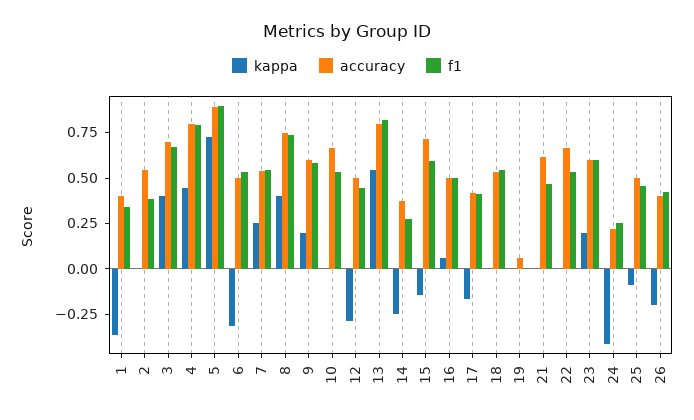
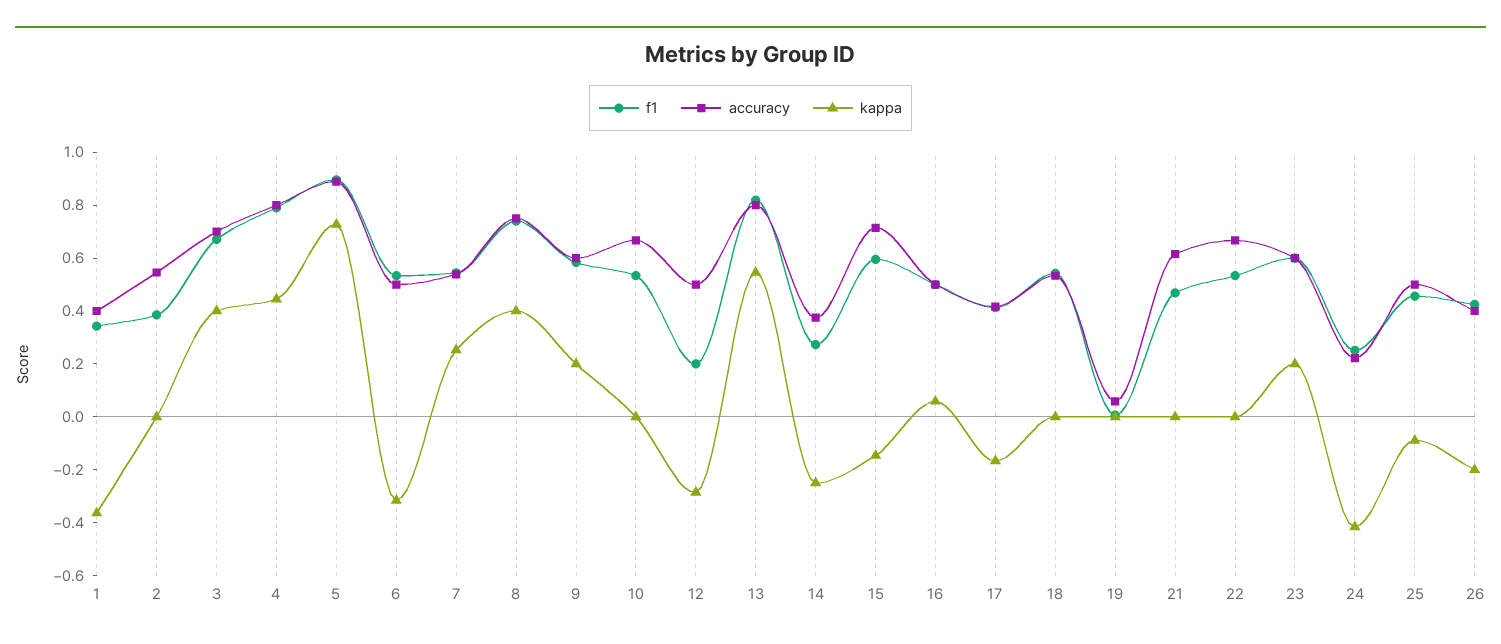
f1, 12: 0.45 -> 0.2

